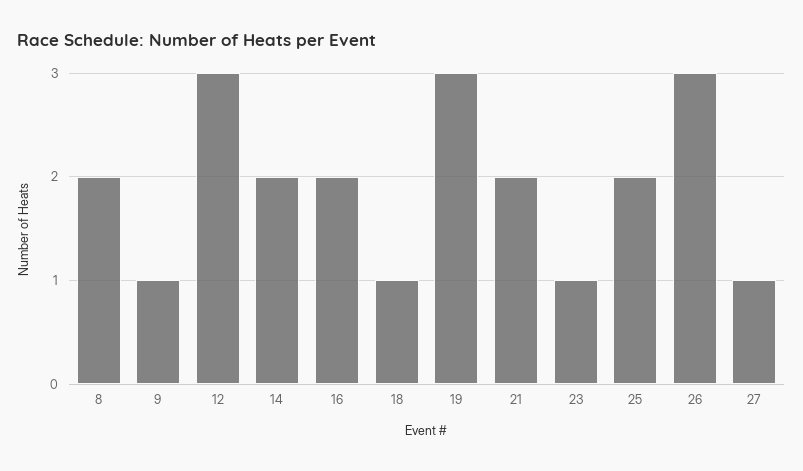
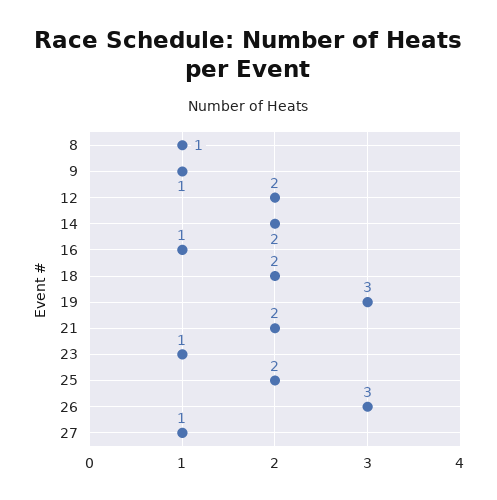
8: 2 -> 1
12: 3 -> 2
16: 2 -> 1
18: 1 -> 2

